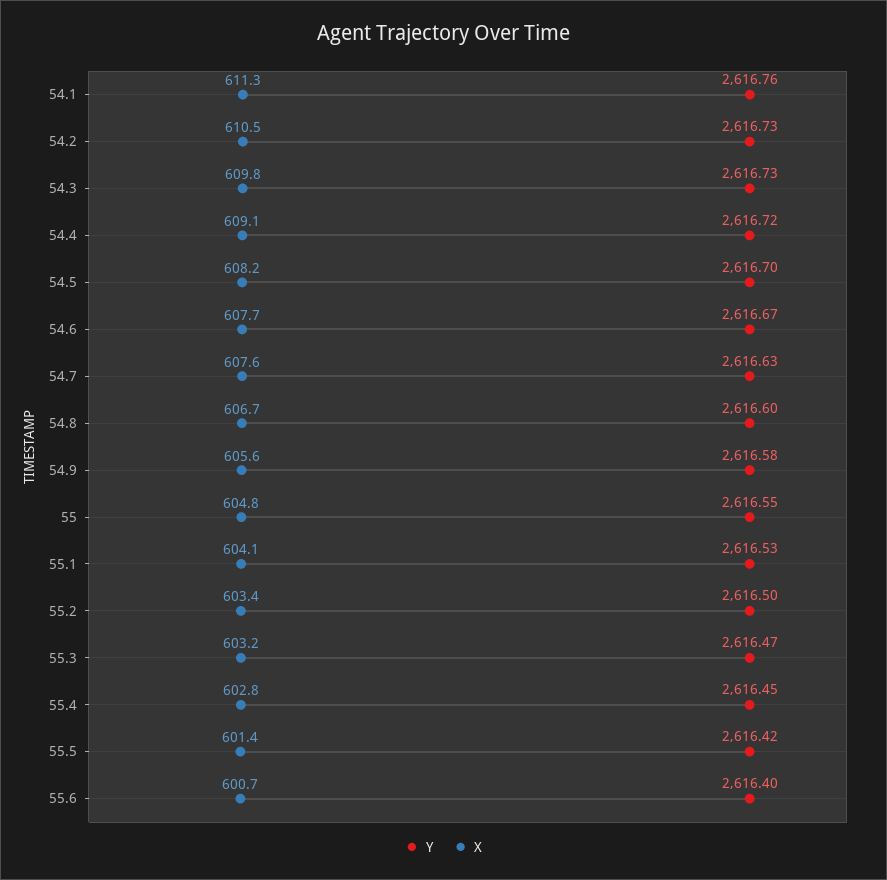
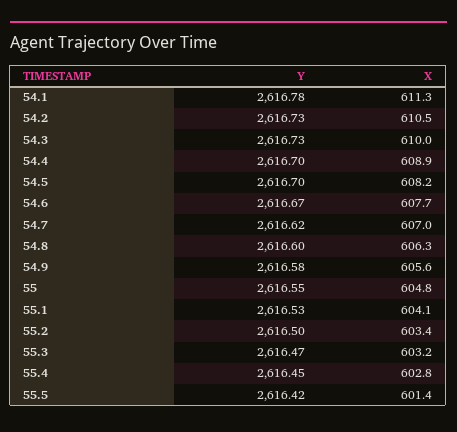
Y, 54.1: 2616.76 -> 2616.78
X, 54.3: 609.8 -> 610
Y, 54.4: 2616.72 -> 2616.7
X, 54.4: 609.1 -> 608.9
Y, 54.7: 2616.63 -> 2616.62
X, 54.7: 607.6 -> 607
X, 54.8: 606.7 -> 606.3
Y, 55.6: 2616.4 -> none
X, 55.6: 600.7 -> none

